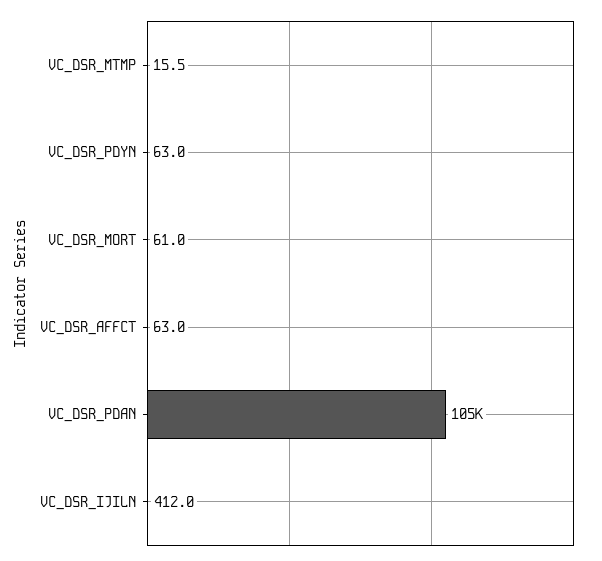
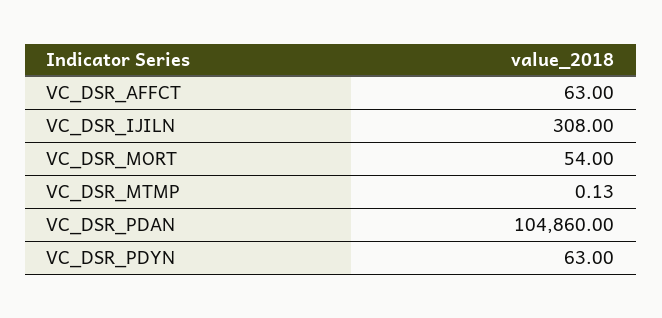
VC_DSR_MTMP: 15.5 -> 0.13
VC_DSR_MORT: 61 -> 54
VC_DSR_IJILN: 412 -> 308

